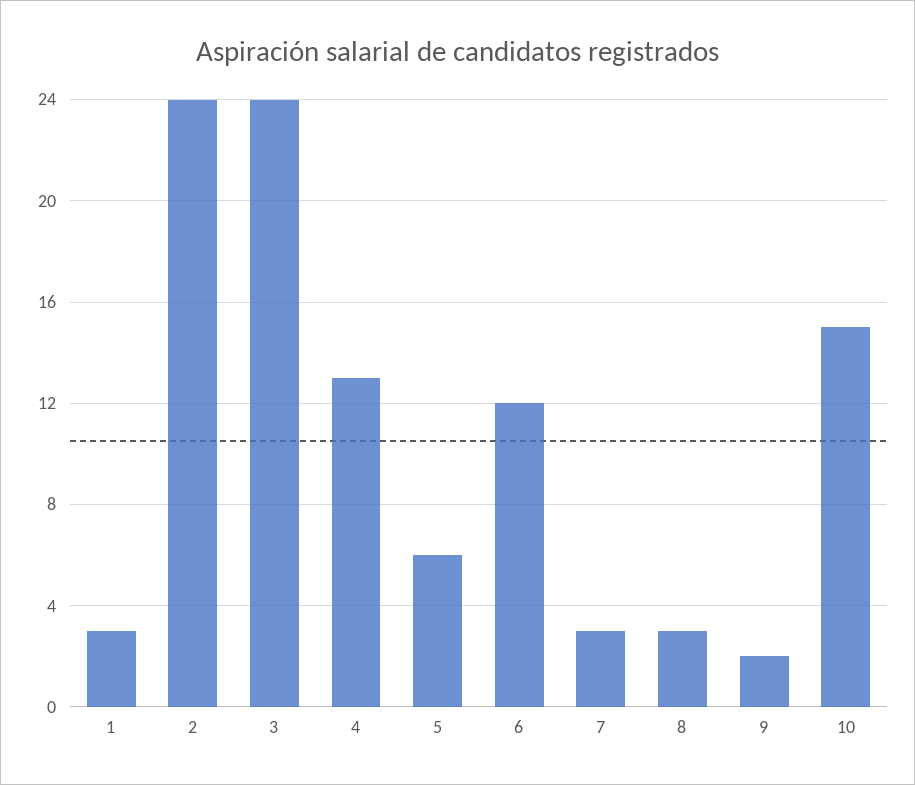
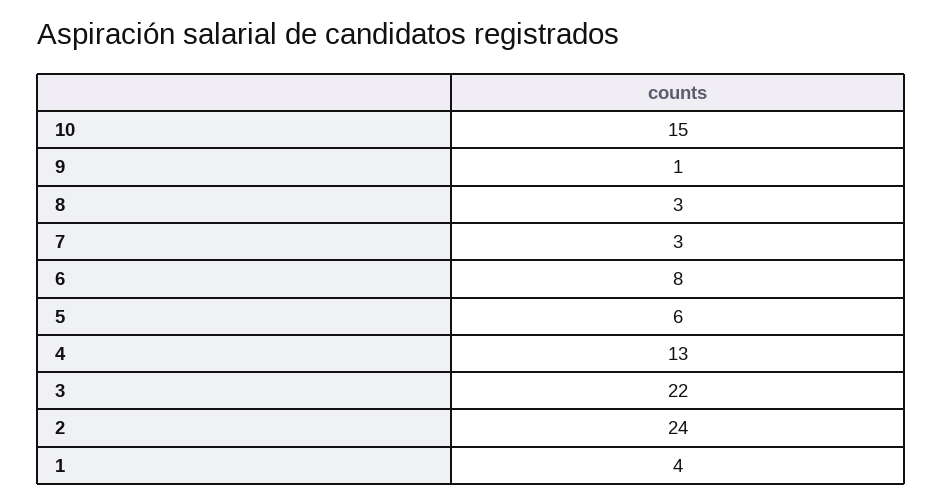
1: 3 -> 4
3: 24 -> 22
6: 12 -> 8
9: 2 -> 1

